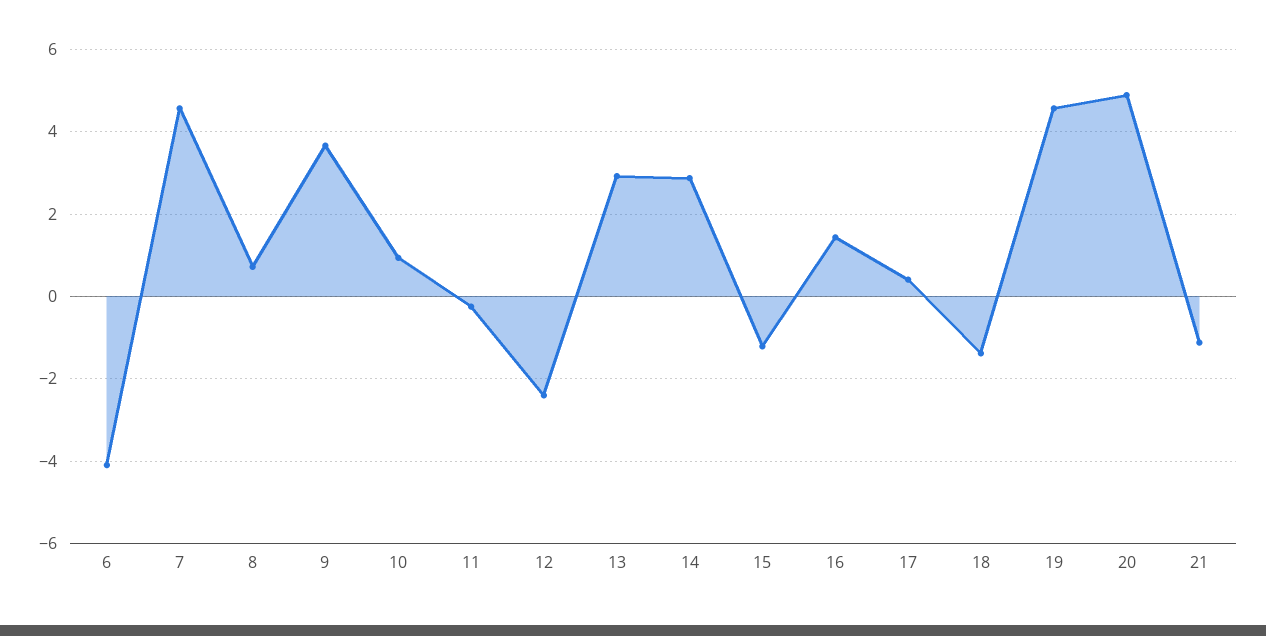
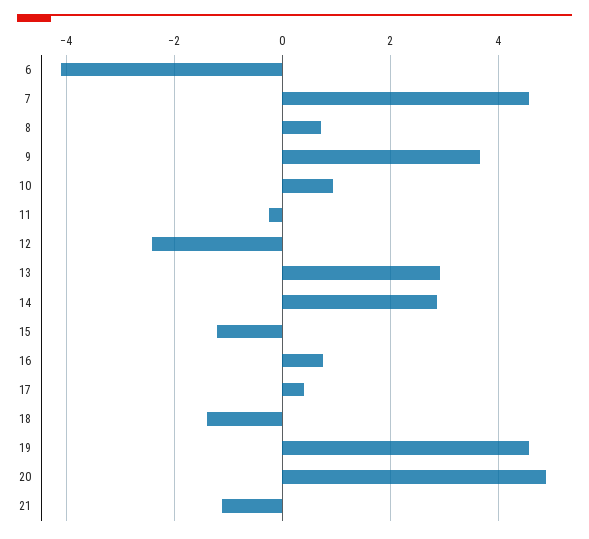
16: 1.4 -> 0.8

